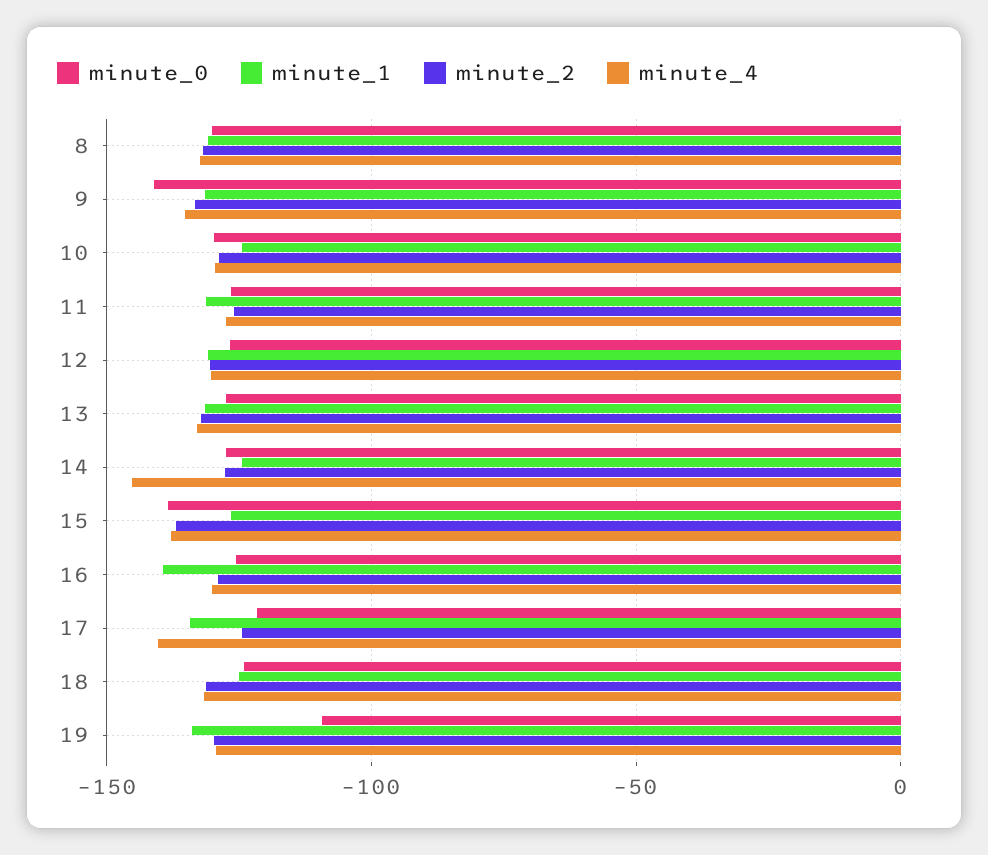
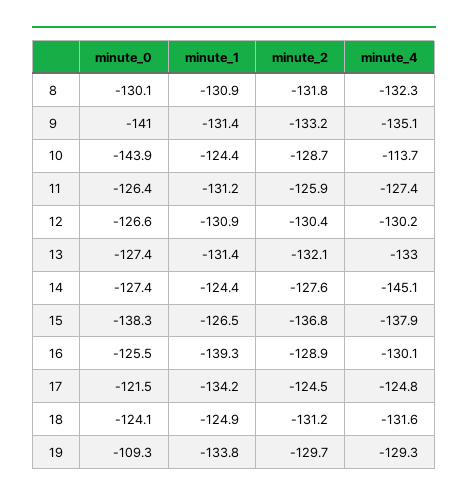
minute_0, 10: -130 -> -143.9
minute_4, 10: -130 -> -113.7
minute_4, 17: -140 -> -124.8

